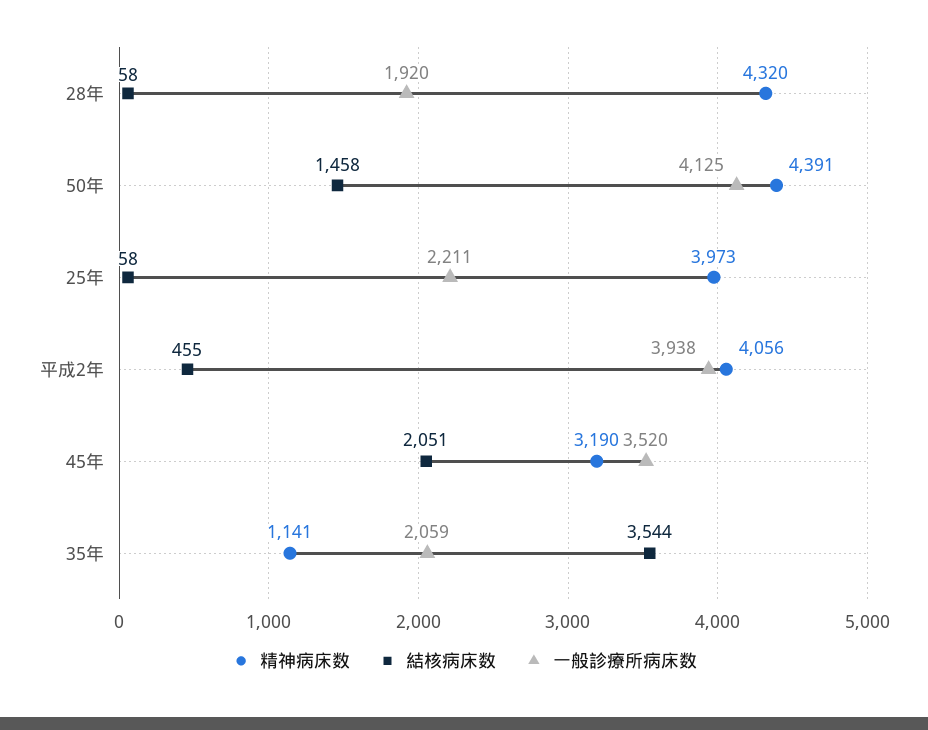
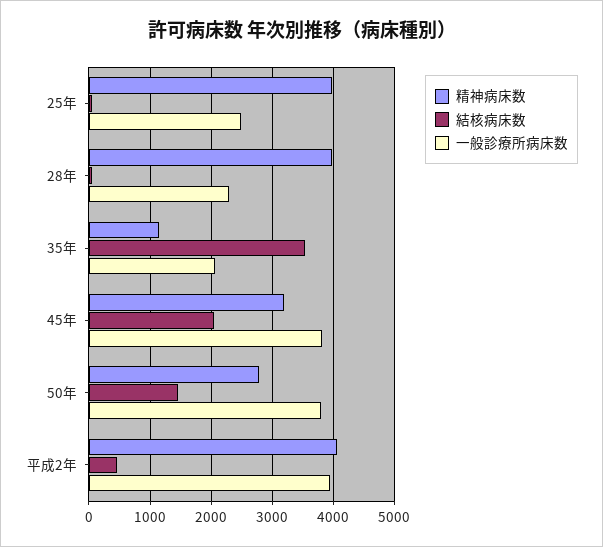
精神病床数, 28年: 4320 -> 4000
一般診療所病床数, 28年: 1920 -> 2300
精神病床数, 50年: 4391 -> 2800
一般診療所病床数, 50年: 4125 -> 3800
一般診療所病床数, 25年: 2211 -> 2500
一般診療所病床数, 45年: 3520 -> 3800

